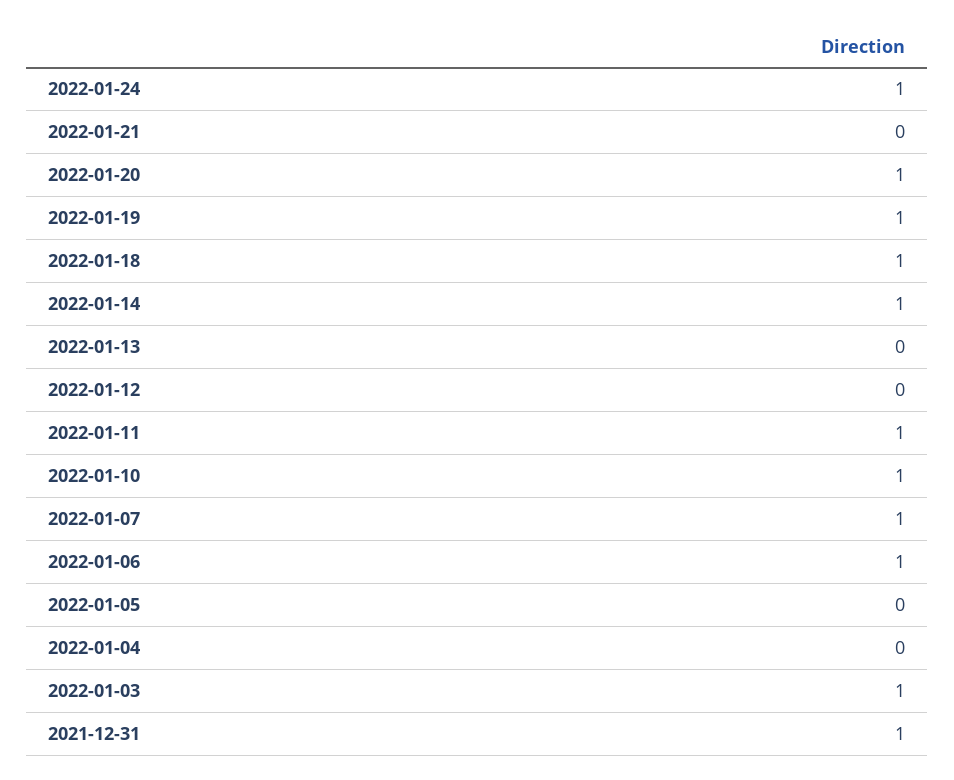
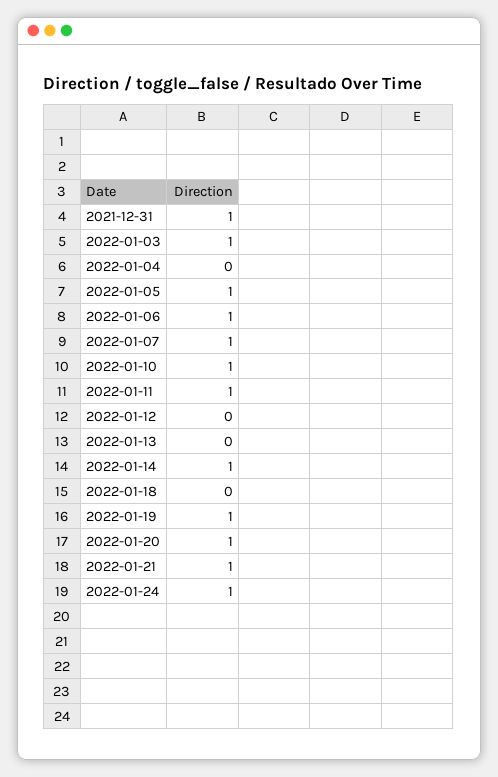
2022-01-21: 0 -> 1
2022-01-18: 1 -> 0
2022-01-05: 0 -> 1

